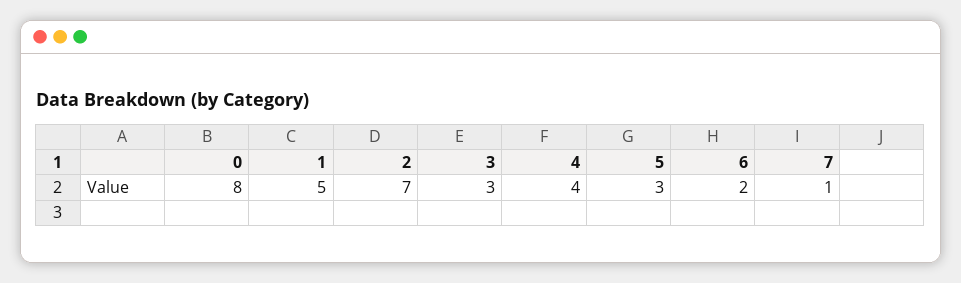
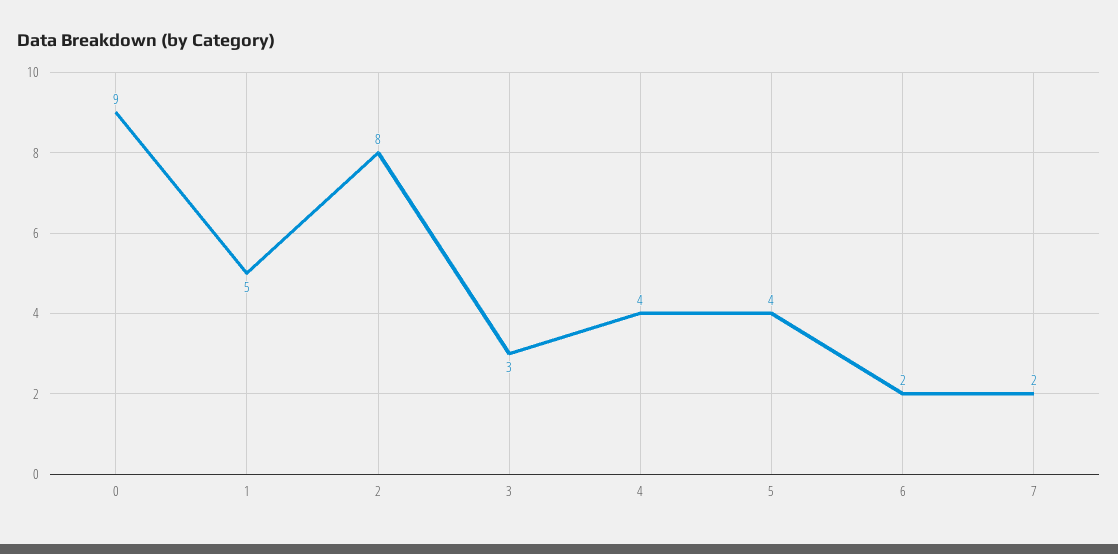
0: 8 -> 9
2: 7 -> 8
5: 3 -> 4
7: 1 -> 2

